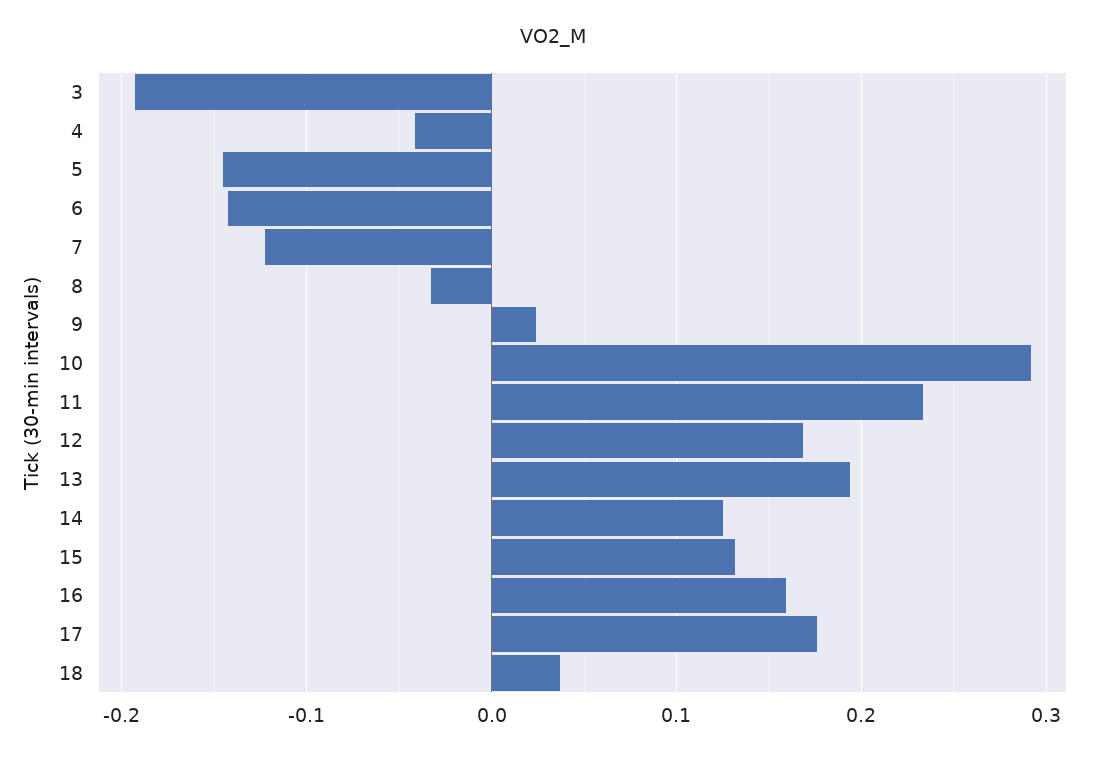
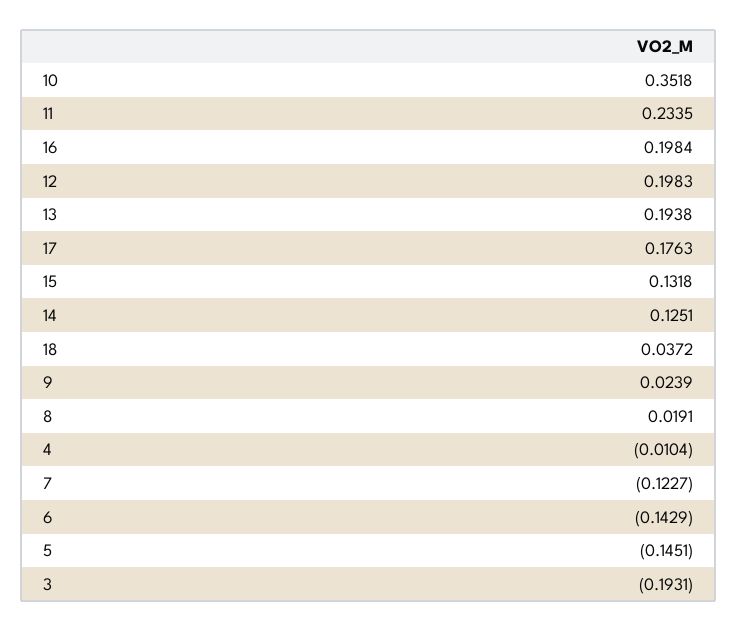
4: -0.04 -> -0.0104
8: -0.03 -> 0.0191
10: 0.29 -> 0.3518
12: 0.17 -> 0.1983
16: 0.16 -> 0.1984

